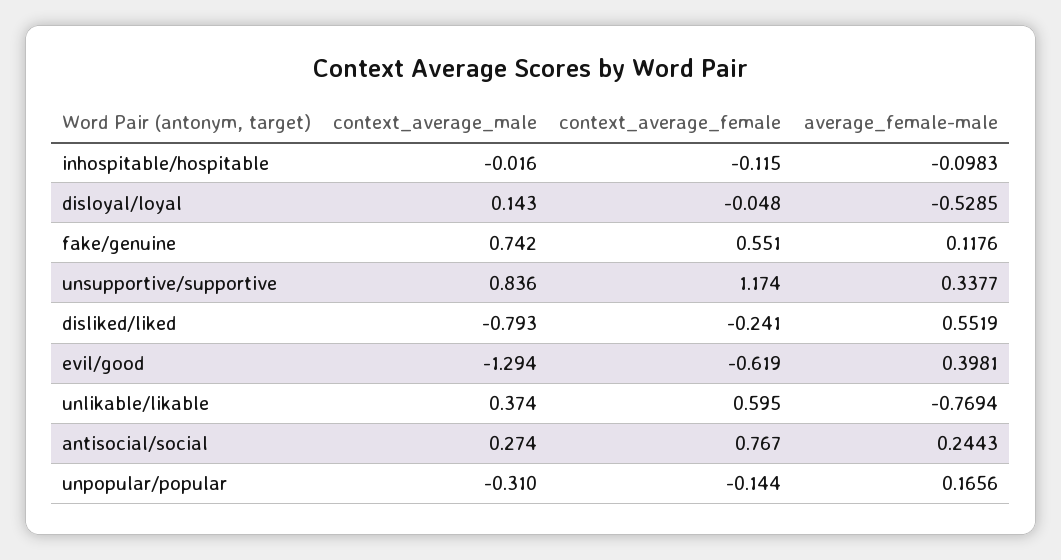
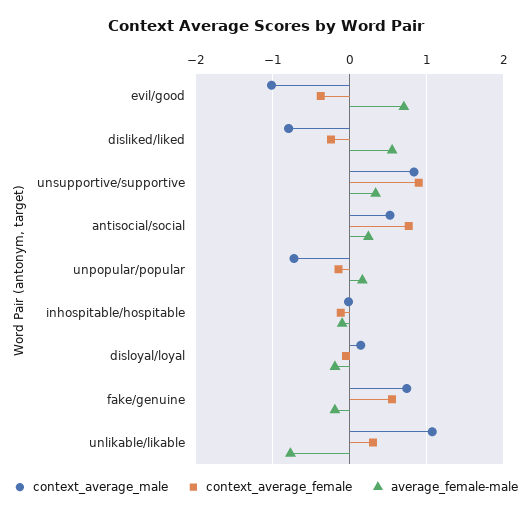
average_female-male, disloyal/loyal: -0.5285 -> -0.2
average_female-male, fake/genuine: 0.1176 -> -0.2
context_average_female, unsupportive/supportive: 1.174 -> 0.9
context_average_male, evil/good: -1.294 -> -1
context_average_female, evil/good: -0.619 -> -0.4
average_female-male, evil/good: 0.3981 -> 0.7
context_average_male, unlikable/likable: 0.374 -> 1.1
context_average_female, unlikable/likable: 0.595 -> 0.3
context_average_male, antisocial/social: 0.274 -> 0.5
context_average_male, unpopular/popular: -0.31 -> -0.7

